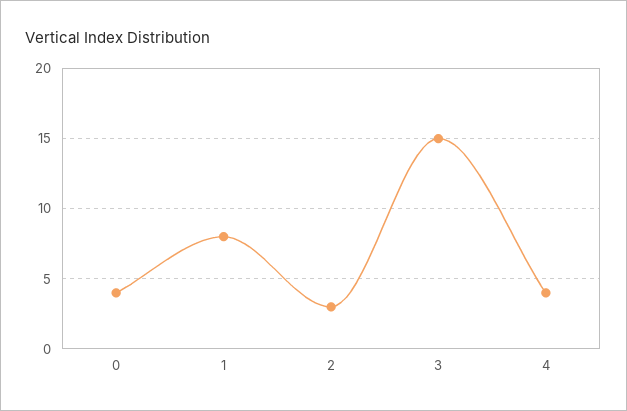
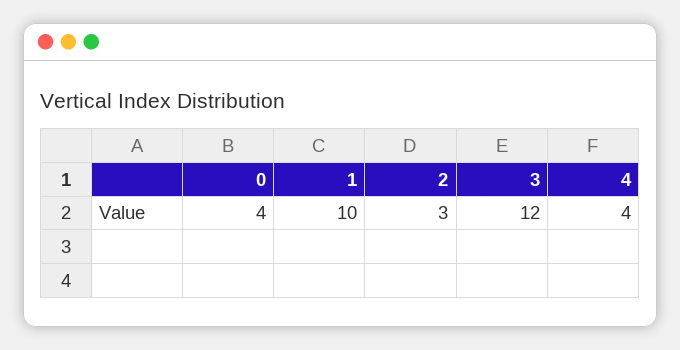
1: 8 -> 10
3: 15 -> 12

